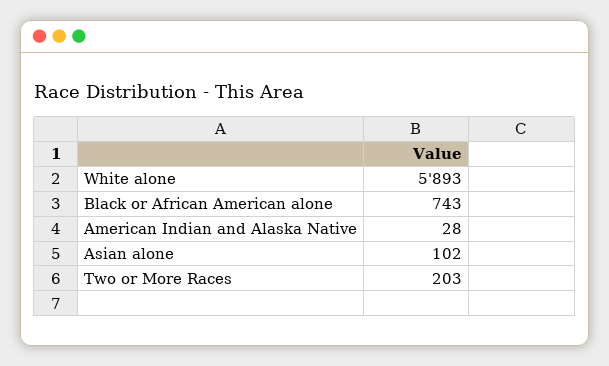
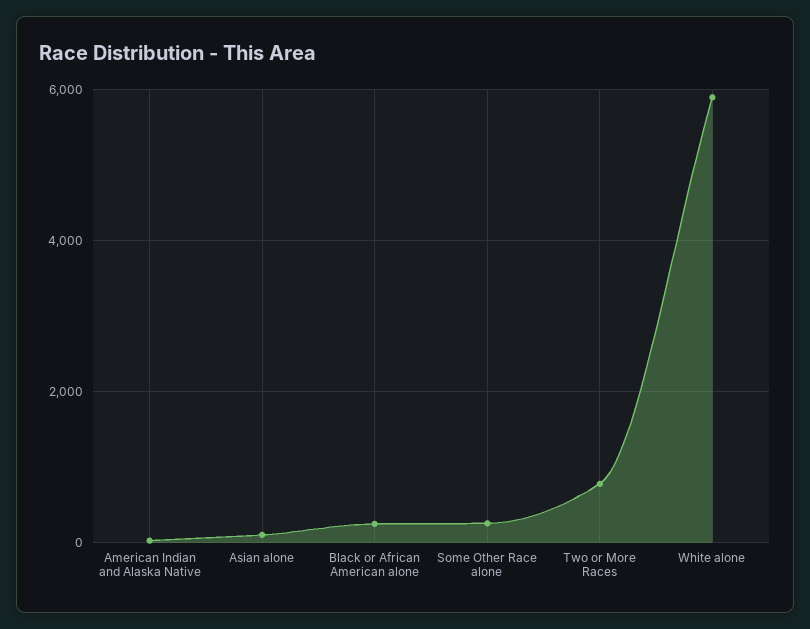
Black or African American alone: 743 -> 200
Two or More Races: 203 -> 800
Some Other Race alone: none -> 200

